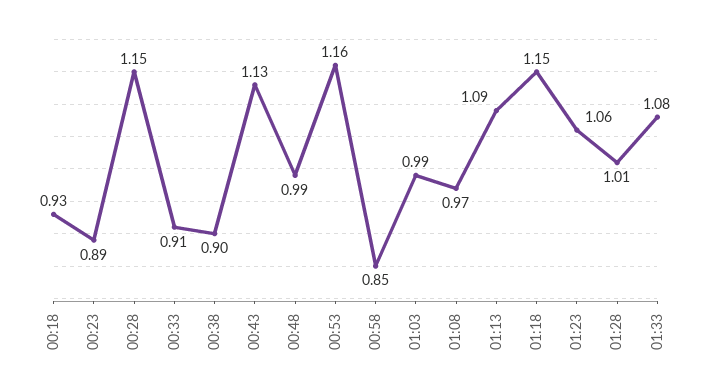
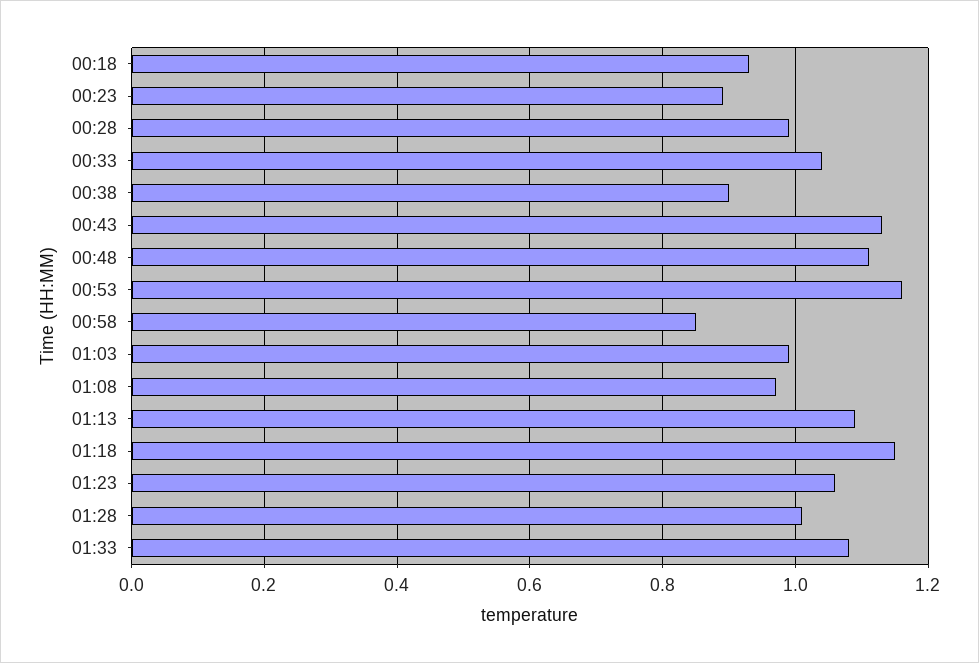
00:28: 1.15 -> 1
00:33: 0.91 -> 1.05
00:48: 0.99 -> 1.1

